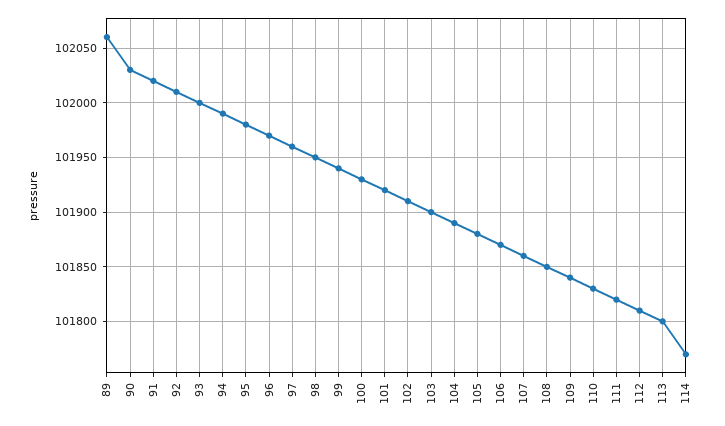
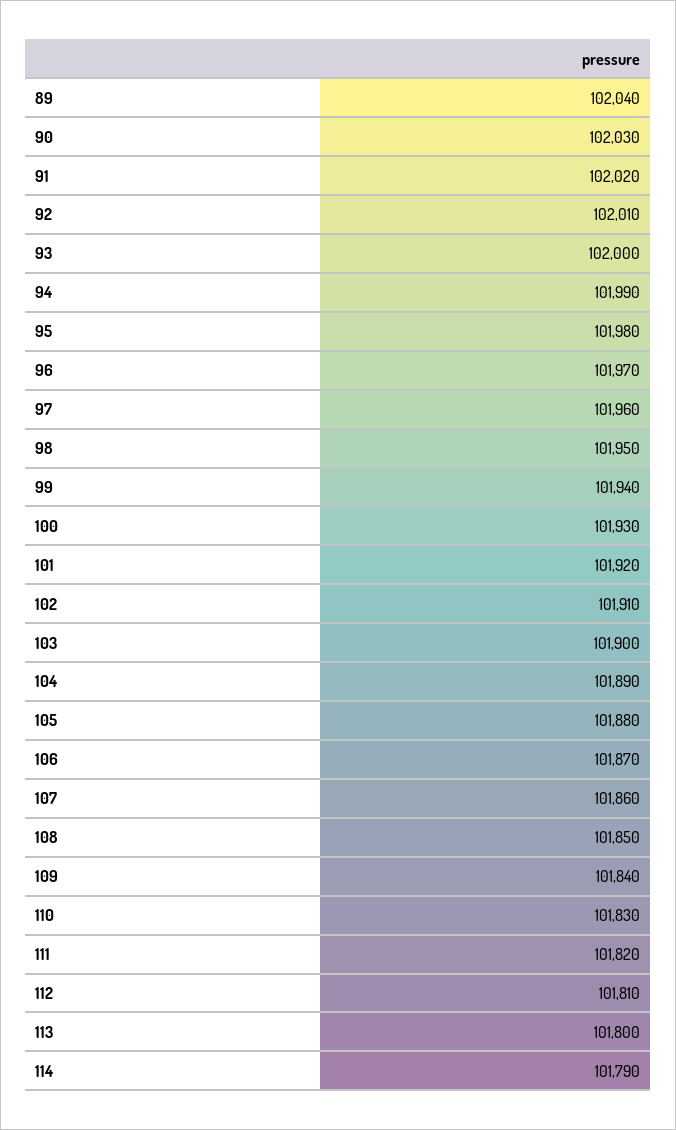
89: 102060 -> 102040
114: 101770 -> 101790

